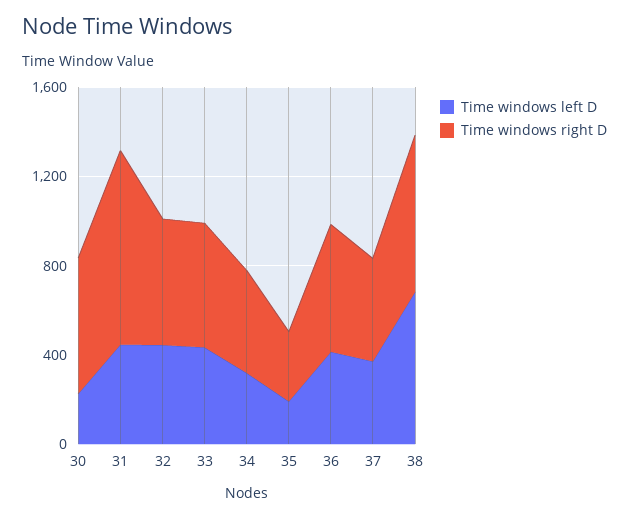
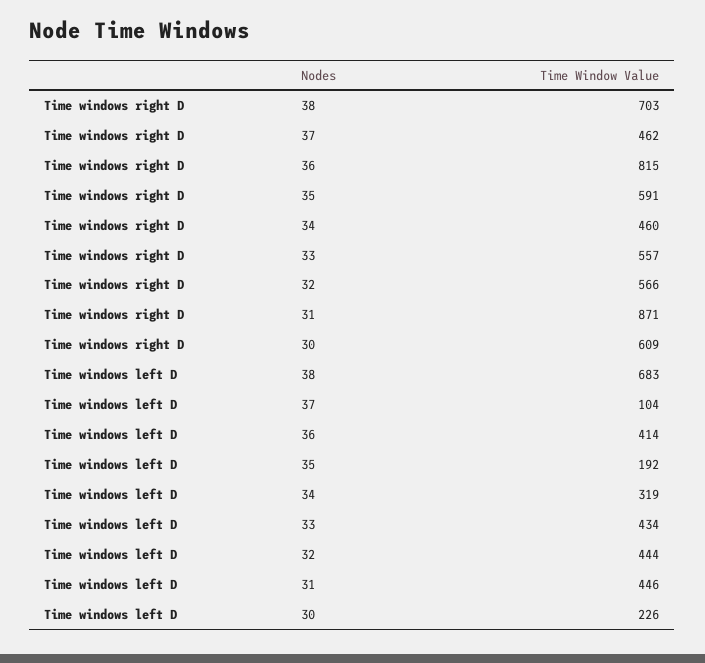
Time windows right D, 35: 300 -> 591
Time windows right D, 36: 600 -> 815
Time windows left D, 37: 400 -> 104

